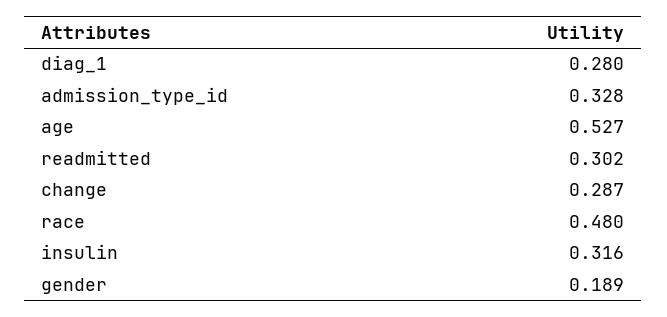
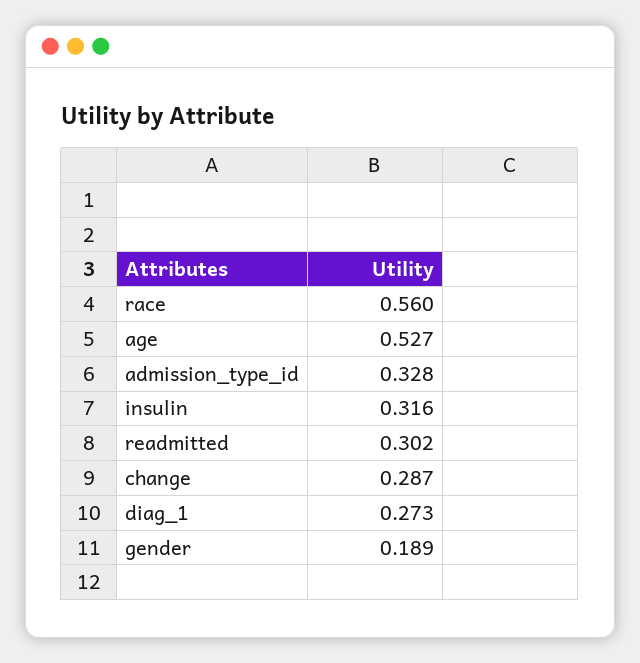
diag_1: 0.28 -> 0.273
race: 0.48 -> 0.56

